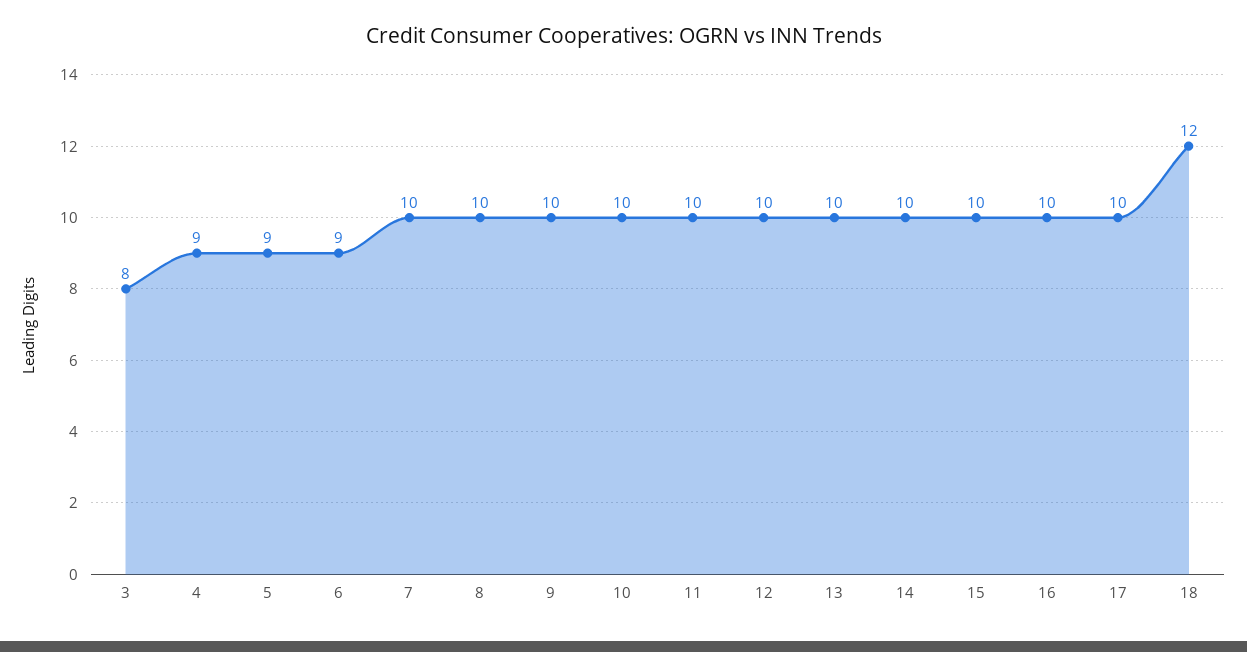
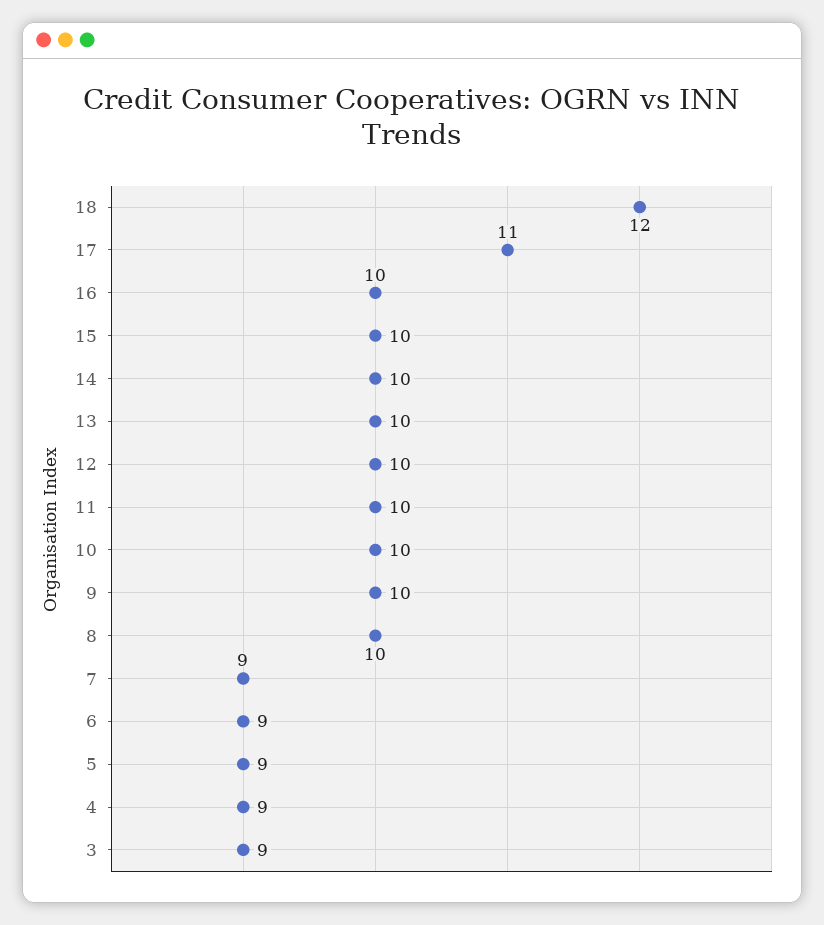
3: 8 -> 9
7: 10 -> 9
17: 10 -> 11

